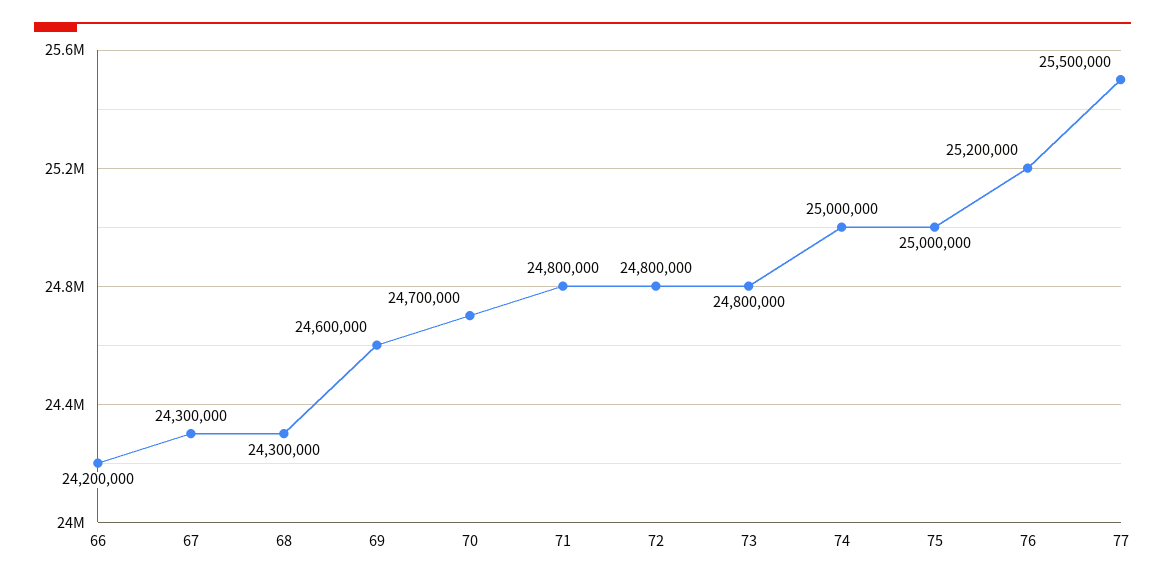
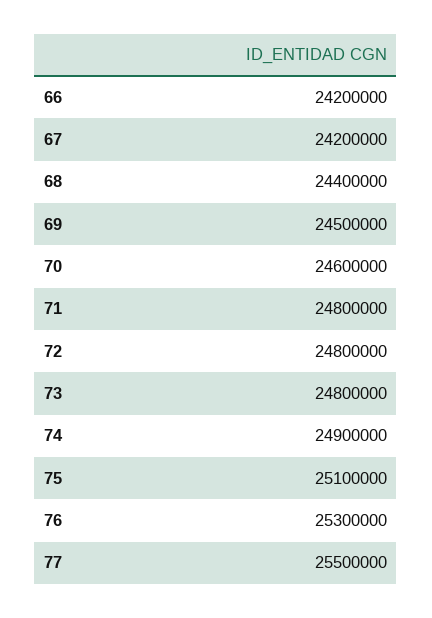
67: 24300000 -> 24200000
68: 24300000 -> 24400000
69: 24600000 -> 24500000
70: 24700000 -> 24600000
74: 25000000 -> 24900000
75: 25000000 -> 25100000
76: 25200000 -> 25300000

